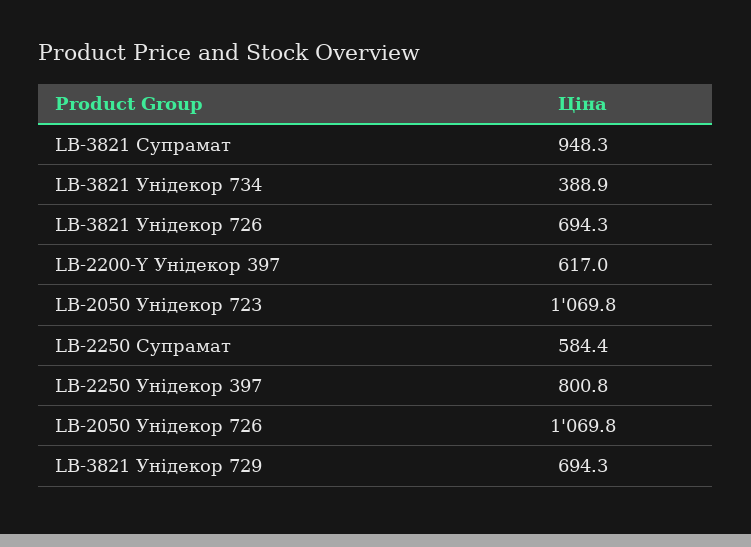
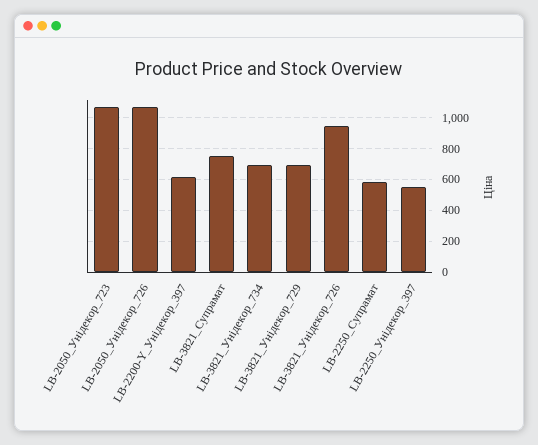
LB-3821 Супрамат: 948.3 -> 750
LB-3821 Унідекор 734: 388.9 -> 700
LB-3821 Унідекор 726: 694.3 -> 950
LB-2250 Унідекор 397: 800.8 -> 550

